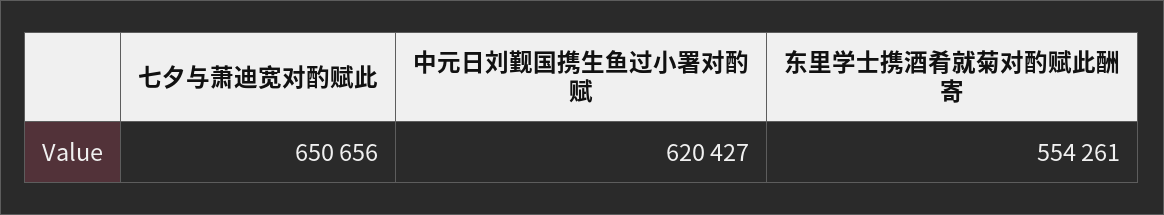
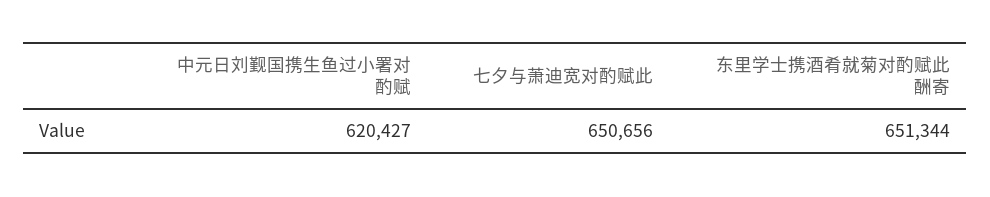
东里学士携酒肴就菊对酌赋此酬寄: 554261 -> 651344

